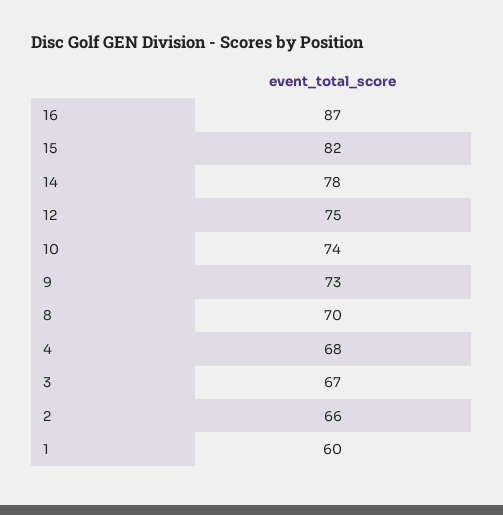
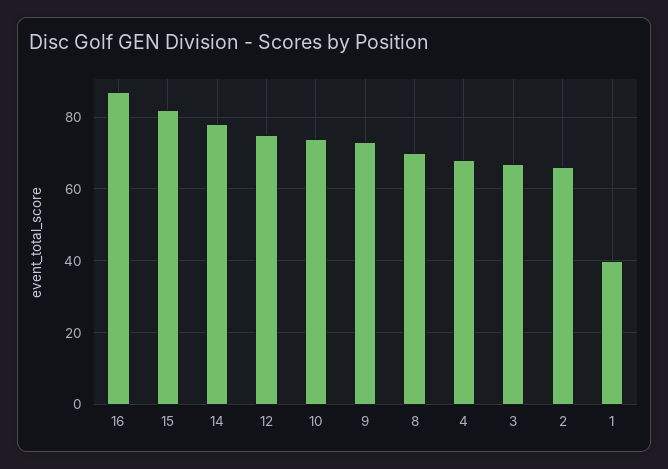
1: 60 -> 40

